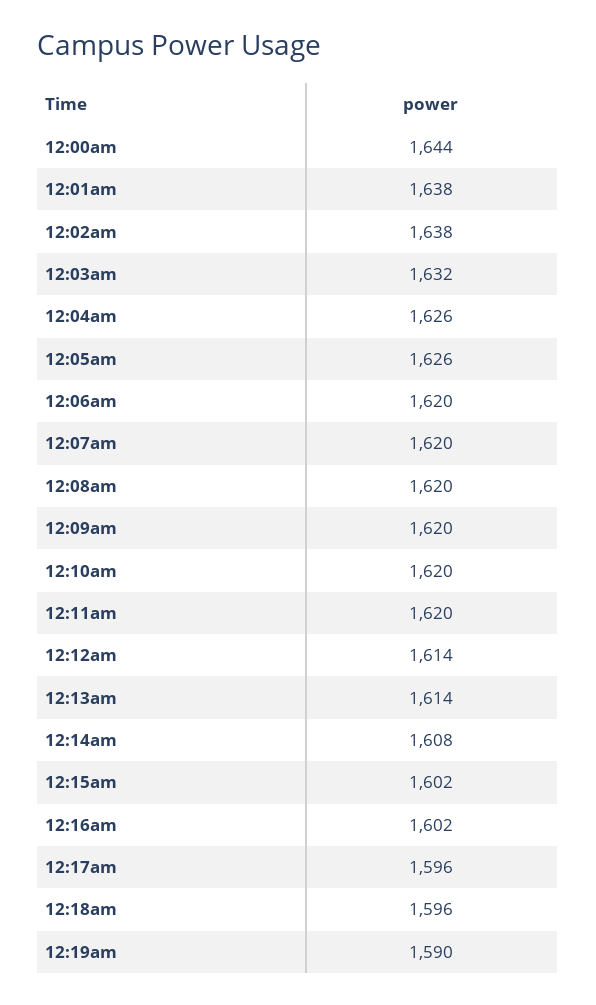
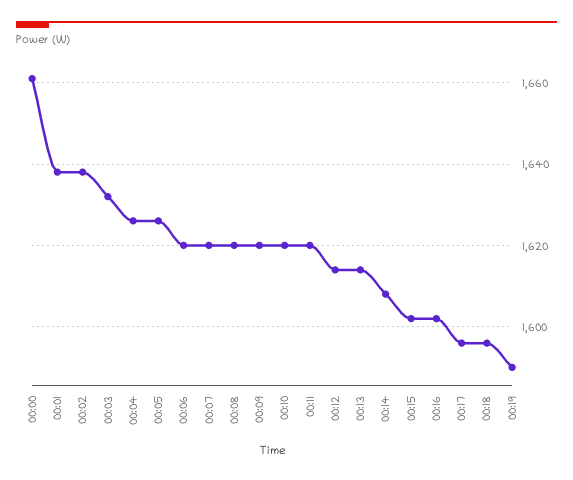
12:00am: 1644 -> 1660

